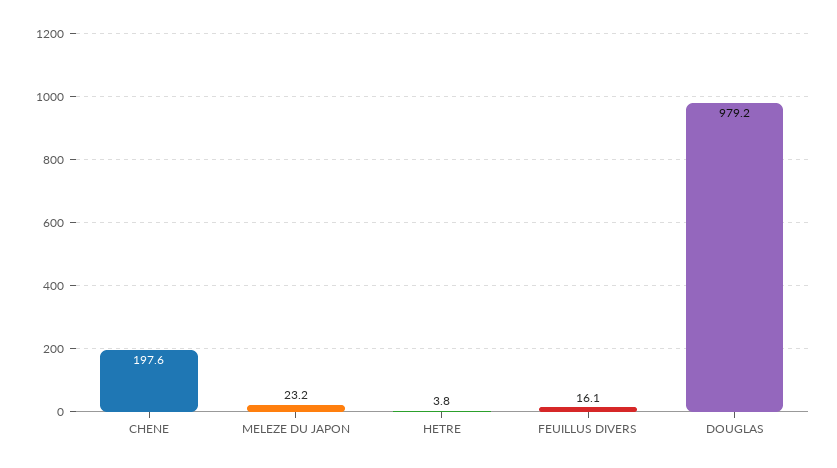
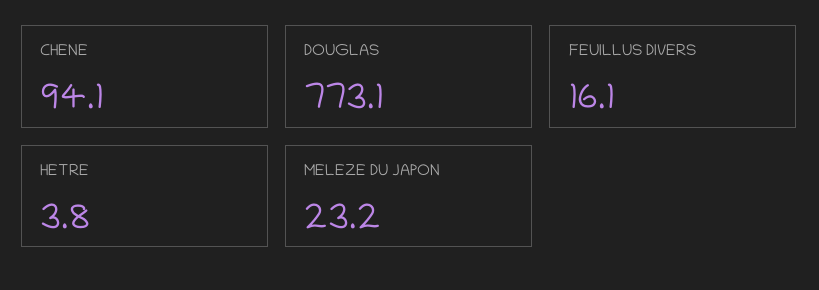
CHENE: 197.6 -> 94.1
DOUGLAS: 979.2 -> 773.1

